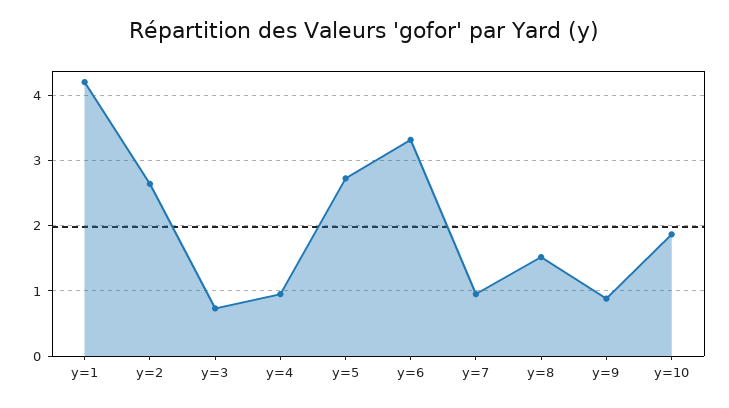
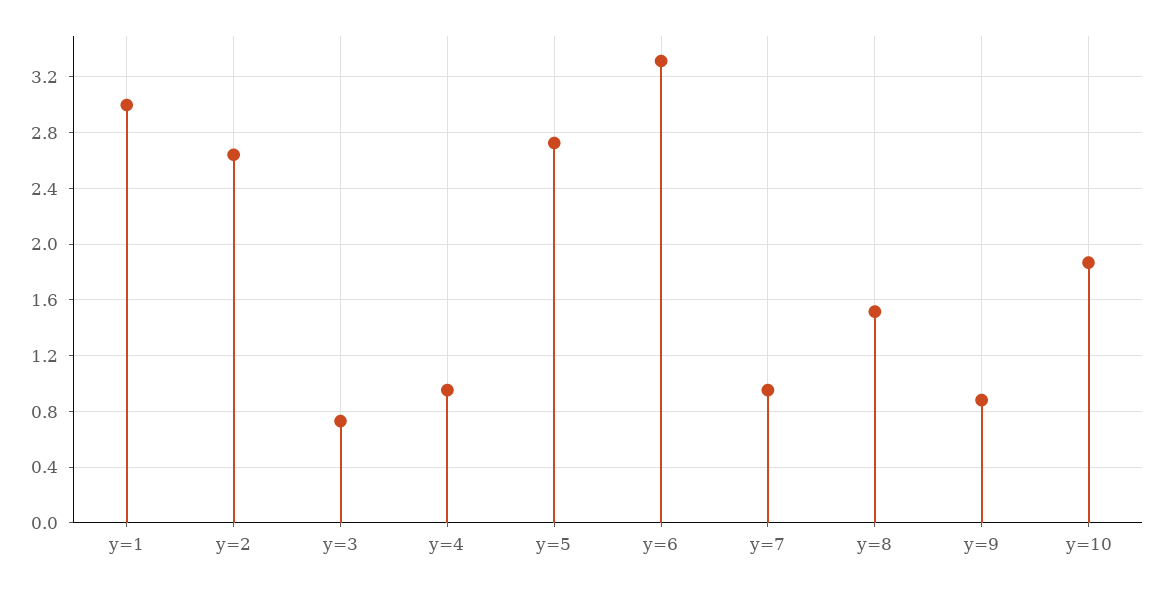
y=1: 4.2 -> 3

